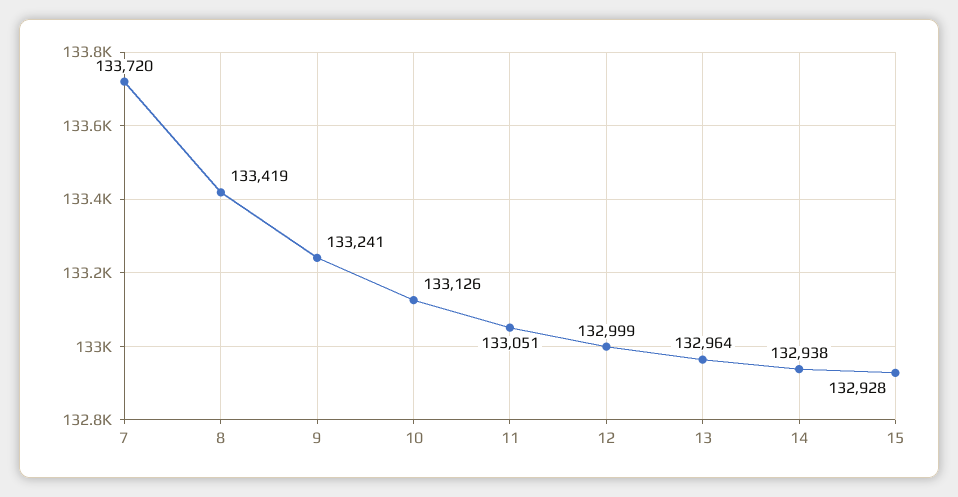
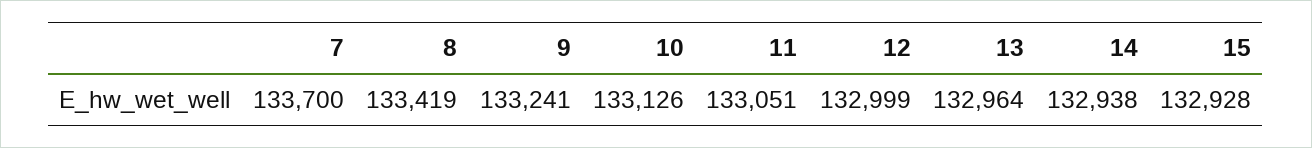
7: 133720 -> 133700

